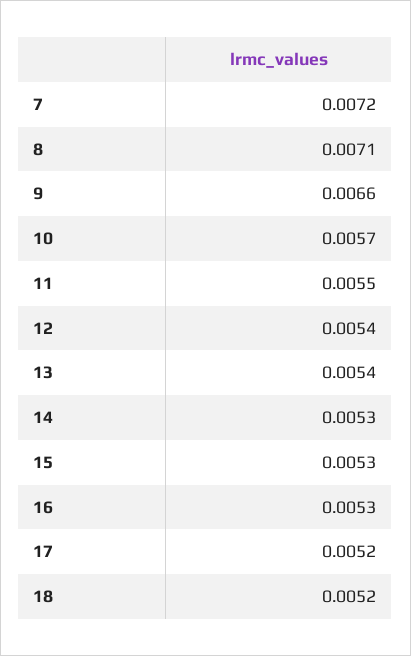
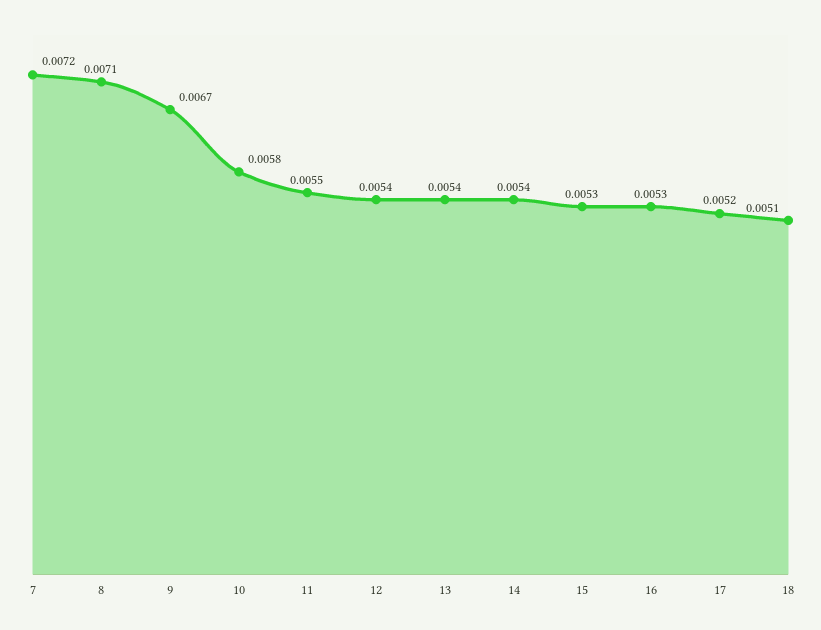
9: 0.0066 -> 0.0067
10: 0.0057 -> 0.0058
14: 0.0053 -> 0.0054
18: 0.0052 -> 0.0051

